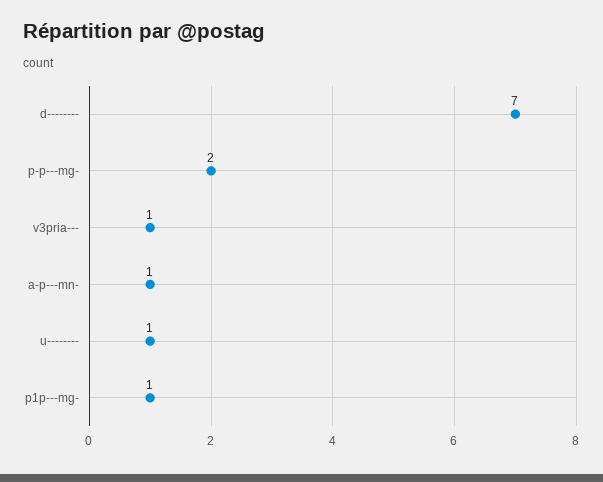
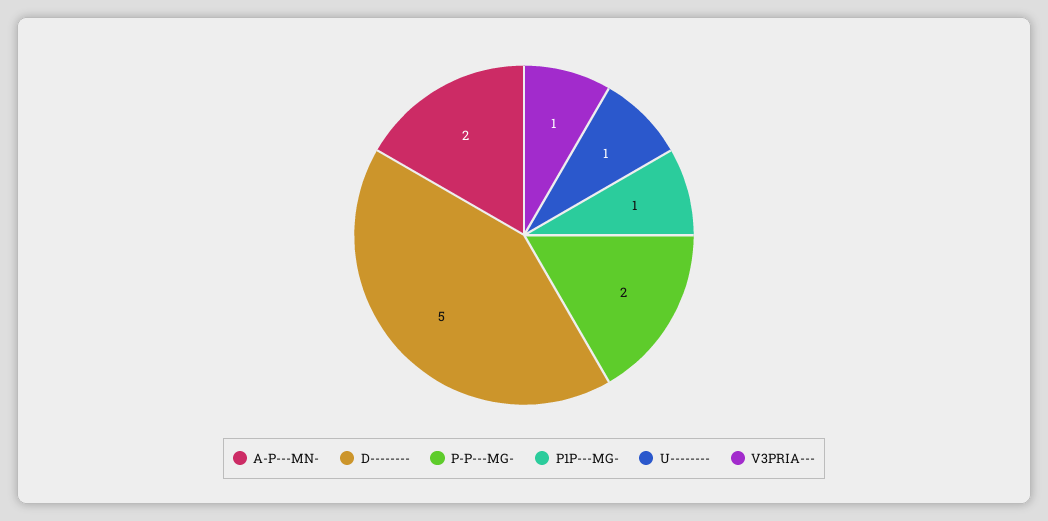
d--------: 7 -> 5
a-p---mn-: 1 -> 2

